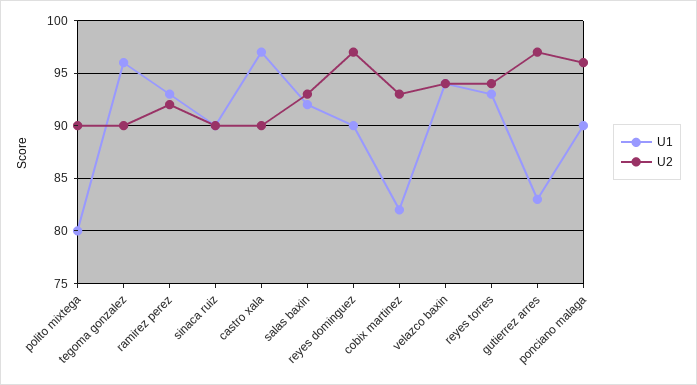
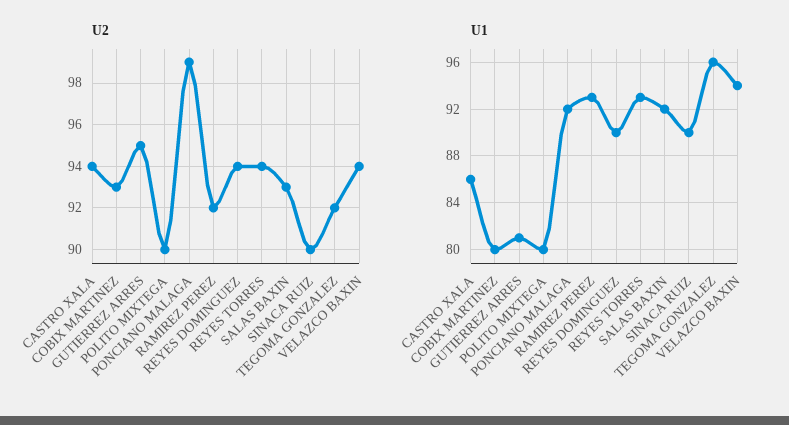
U2, tegoma gonzalez: 90 -> 92
U1, castro xala: 97 -> 86
U2, castro xala: 90 -> 94
U2, reyes dominguez: 97 -> 94
U1, cobix martinez: 82 -> 80
U1, gutierrez arres: 83 -> 81
U2, gutierrez arres: 97 -> 95
U1, ponciano malaga: 90 -> 92
U2, ponciano malaga: 96 -> 99

